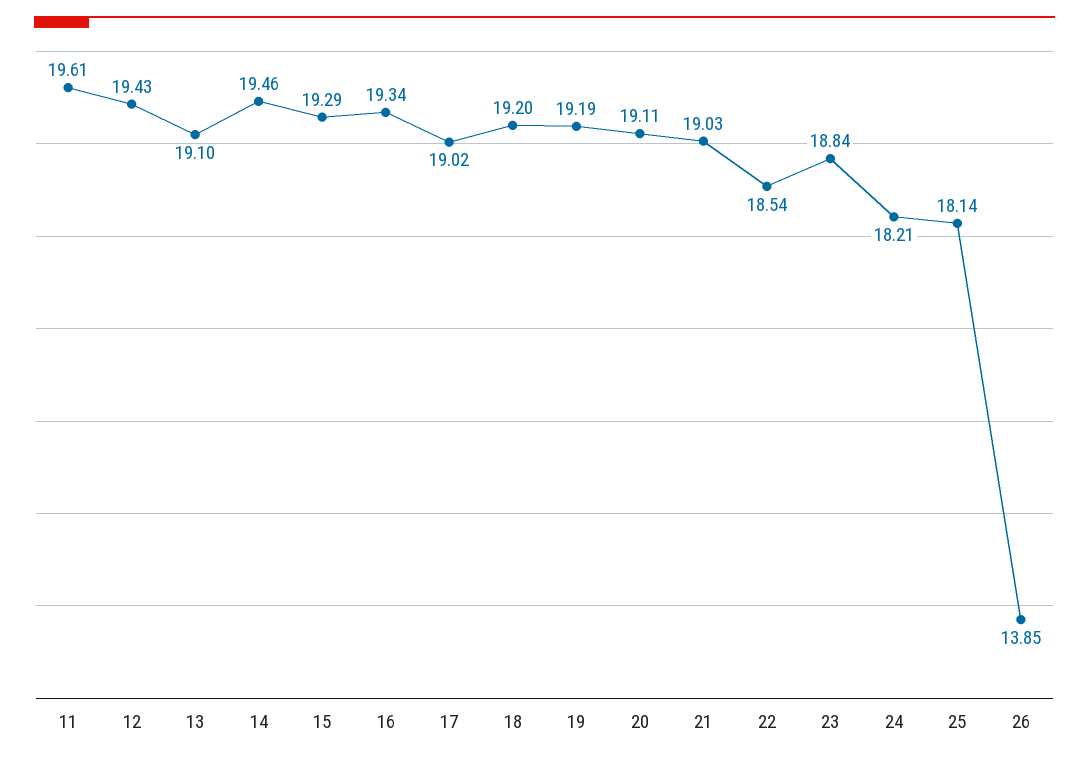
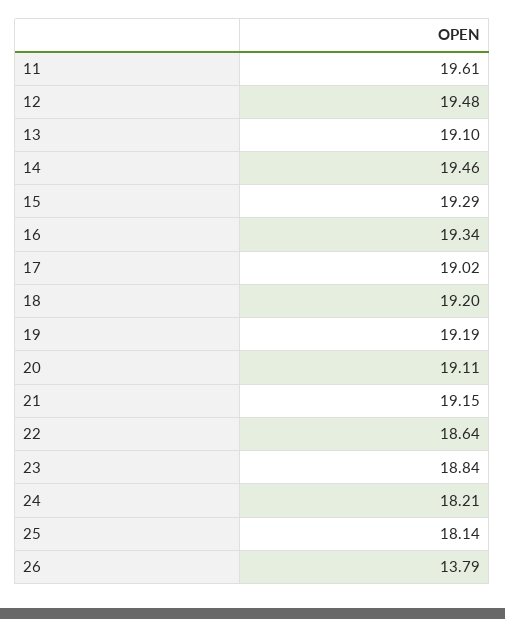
12: 19.43 -> 19.48
21: 19.03 -> 19.15
22: 18.54 -> 18.64
26: 13.85 -> 13.79

